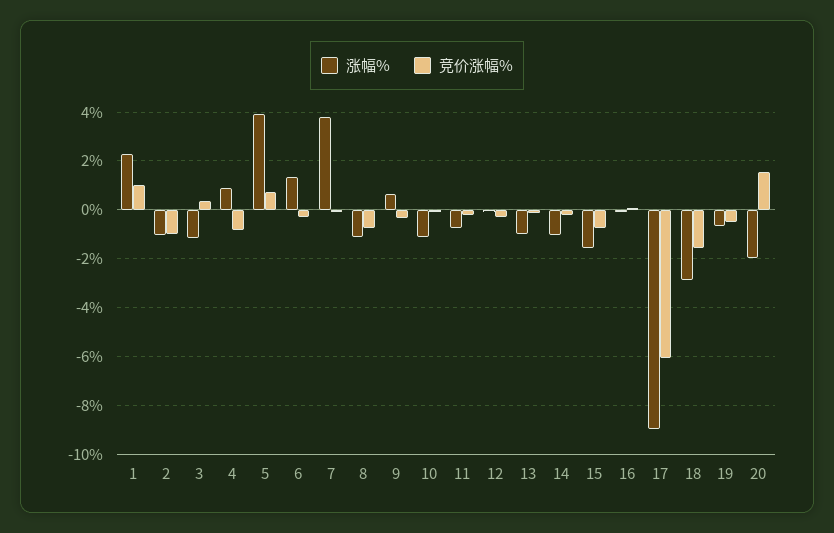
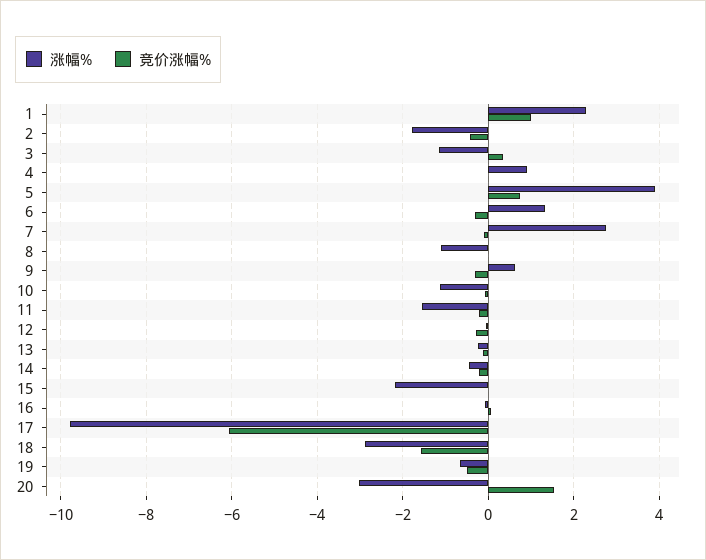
涨幅%, 2: -1 -> -1.8
竞价涨幅%, 2: -1 -> -0.4
竞价涨幅%, 4: -0.75 -> 0
涨幅%, 7: 3.75 -> 2.8
竞价涨幅%, 8: -0.75 -> 0
涨幅%, 11: -0.75 -> -1.6
涨幅%, 13: -1 -> -0.2
涨幅%, 14: -1 -> -0.4
涨幅%, 15: -1.5 -> -2.2
竞价涨幅%, 15: -0.75 -> 0
涨幅%, 17: -9 -> -9.8
涨幅%, 20: -2 -> -3

